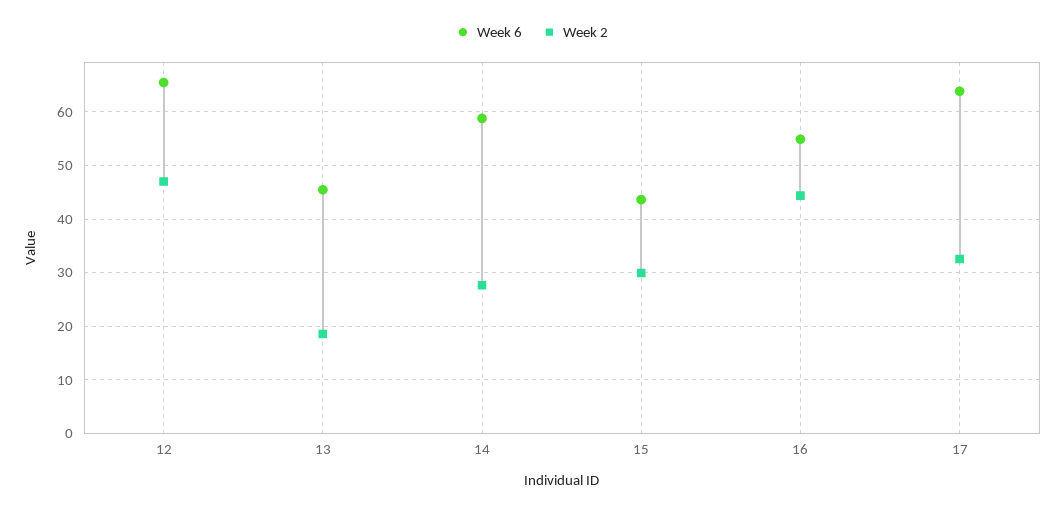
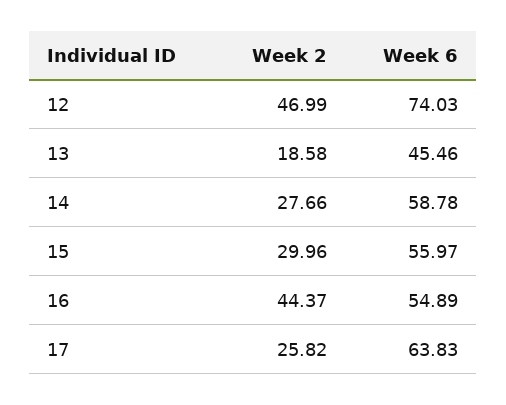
Week 6, 12: 66 -> 74.03
Week 6, 15: 44 -> 55.97
Week 2, 17: 32 -> 25.82

